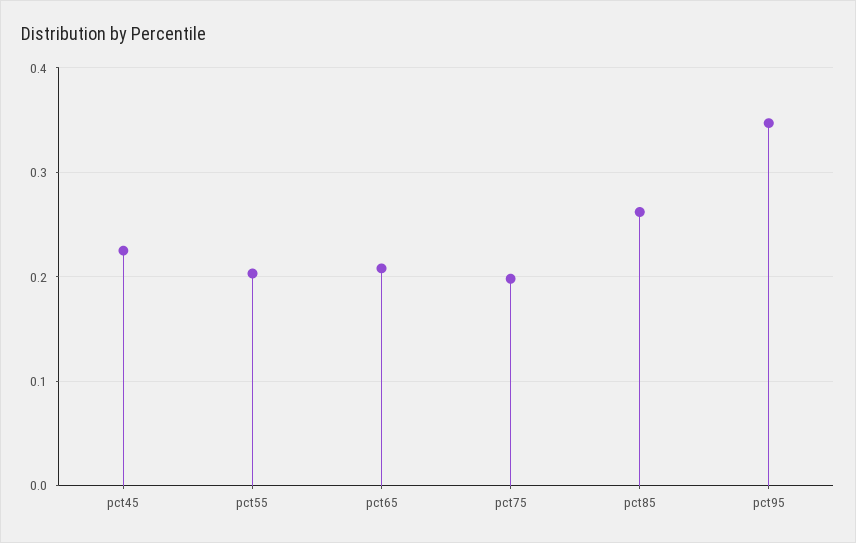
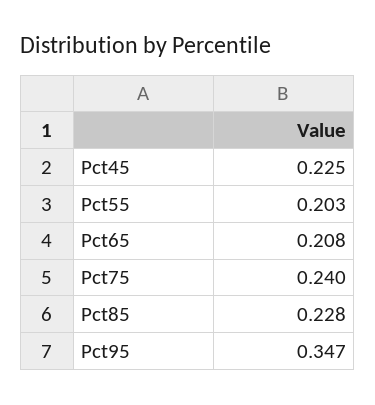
pct75: 0.2 -> 0.24
pct85: 0.26 -> 0.228

